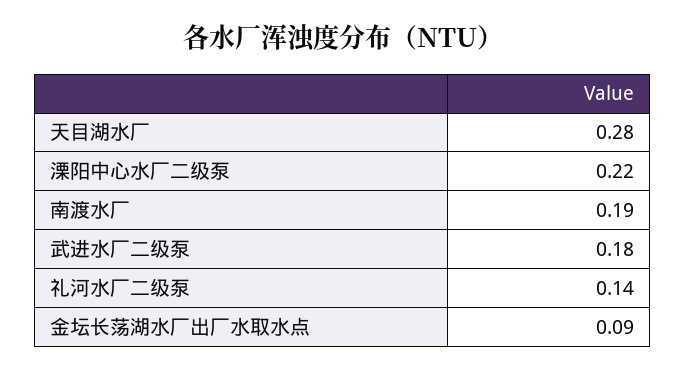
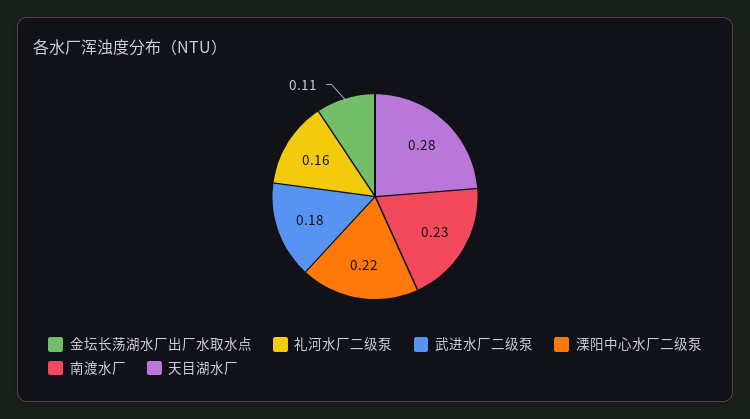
南渡水厂: 0.19 -> 0.23
礼河水厂二级泵: 0.14 -> 0.16
金坛长荡湖水厂出厂水取水点: 0.09 -> 0.11

